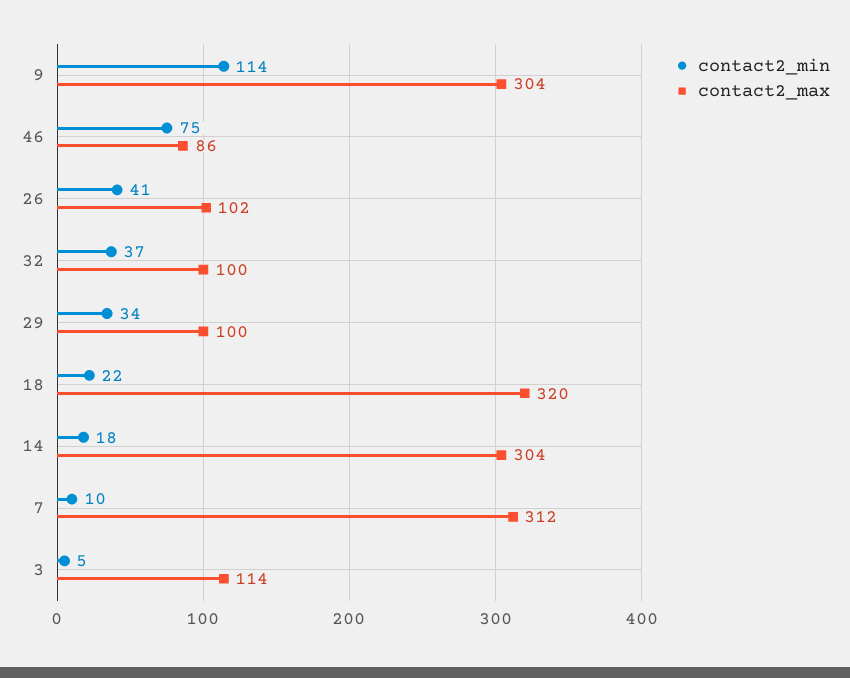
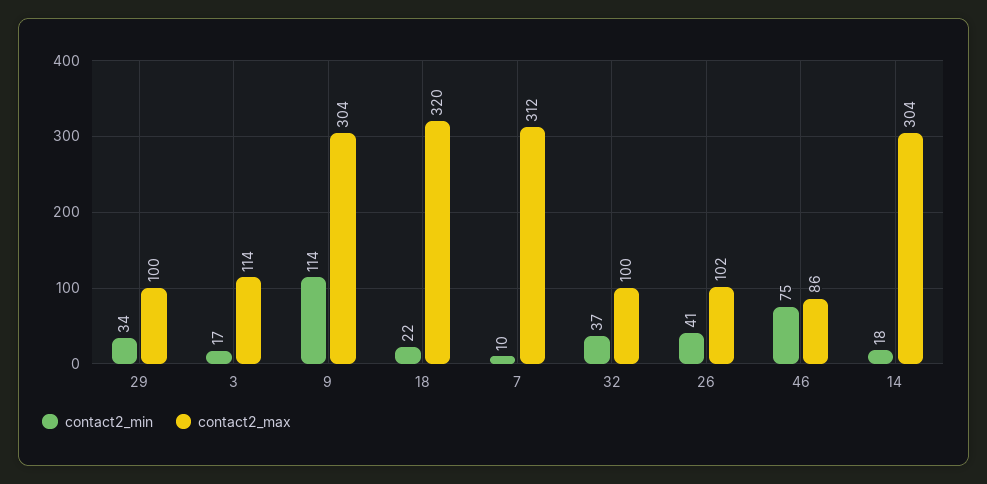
contact2_min, 3: 5 -> 17

